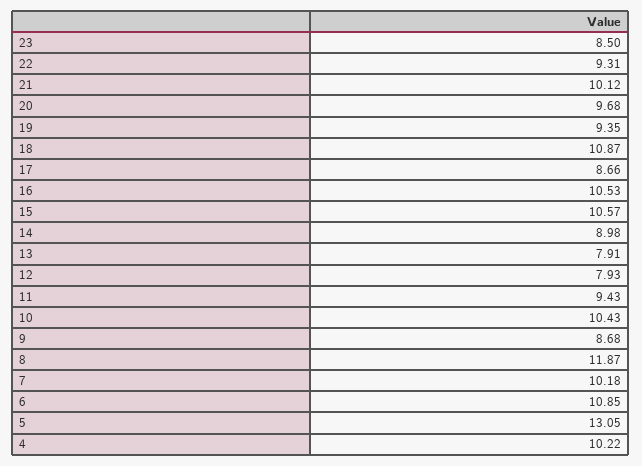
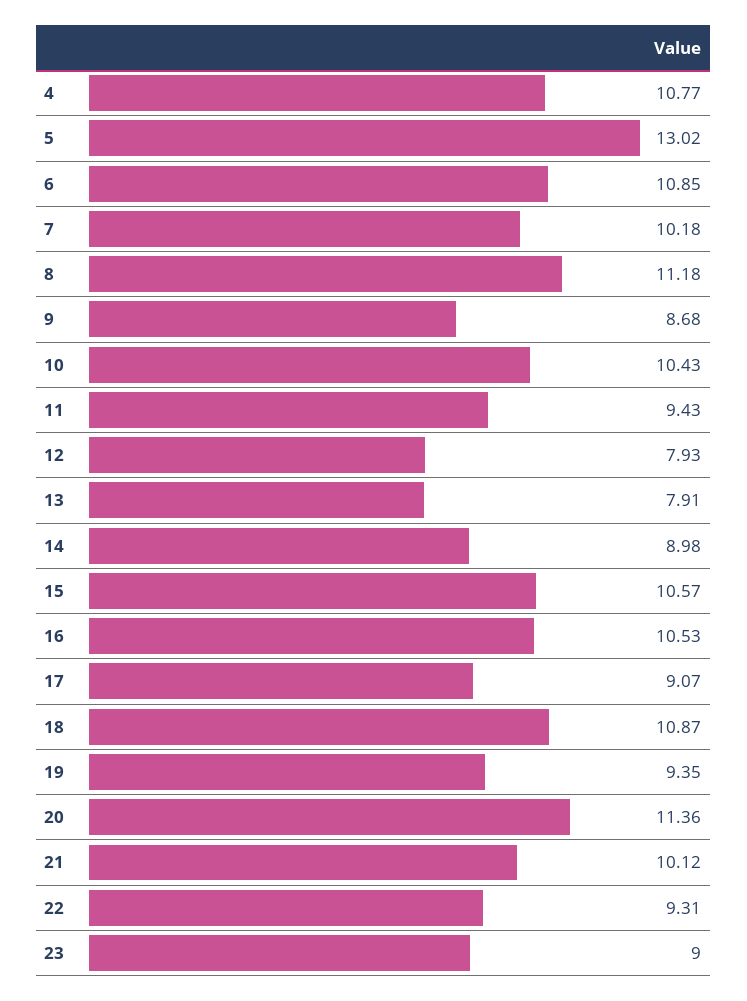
23: 8.5 -> 9
20: 9.68 -> 11.36
17: 8.66 -> 9.07
8: 11.87 -> 11.18
5: 13.05 -> 13.02
4: 10.22 -> 10.77

